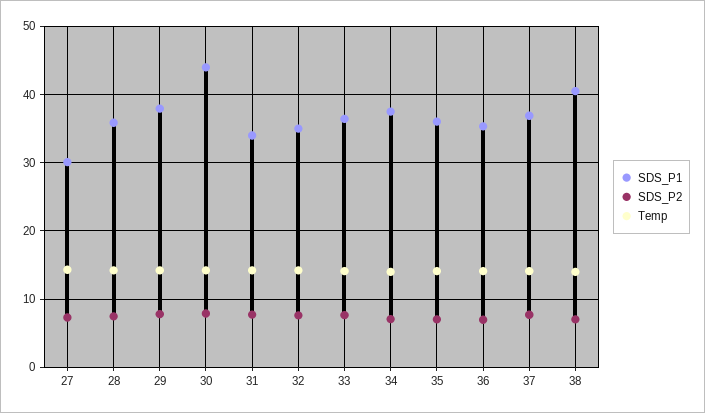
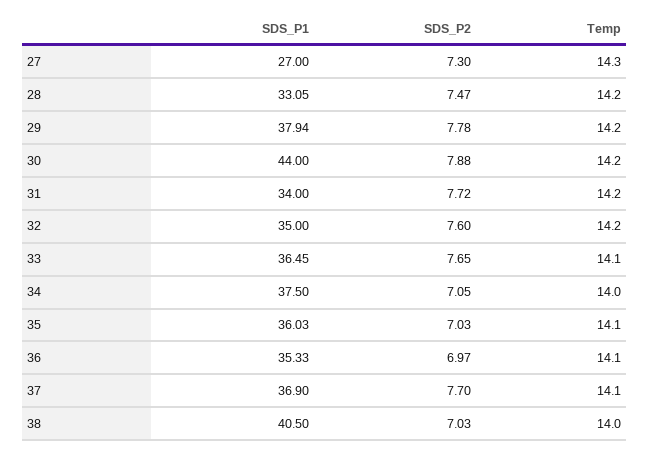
SDS_P1, 27: 30 -> 27
SDS_P1, 28: 36 -> 33.05

